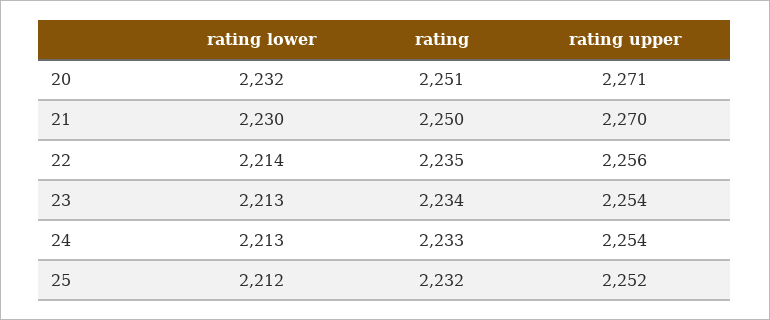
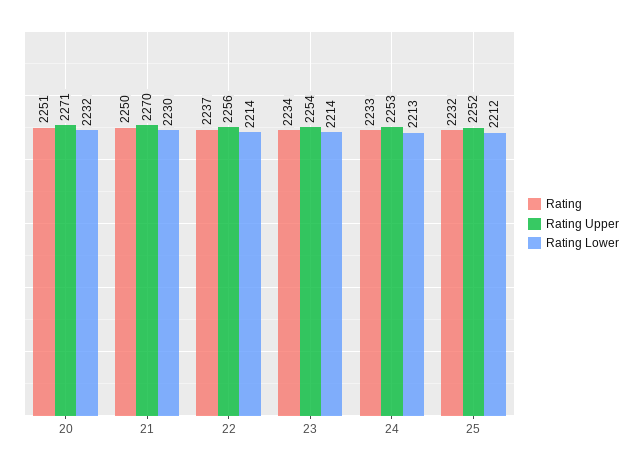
rating, 22: 2235 -> 2237
rating lower, 23: 2213 -> 2214
rating upper, 24: 2254 -> 2253

